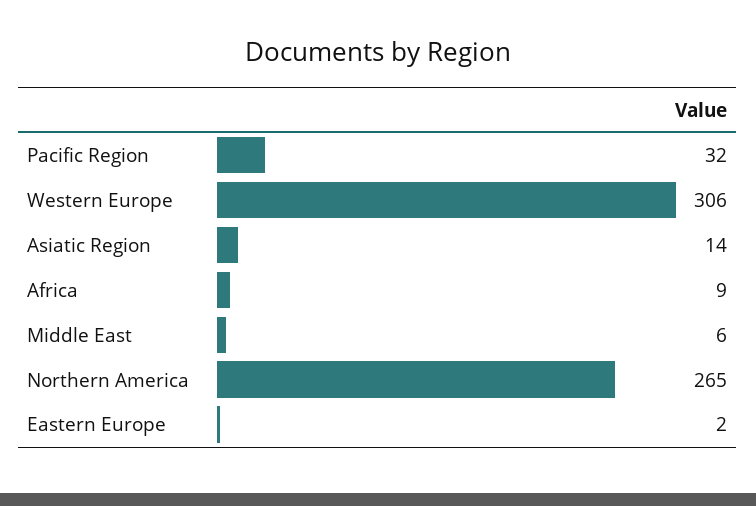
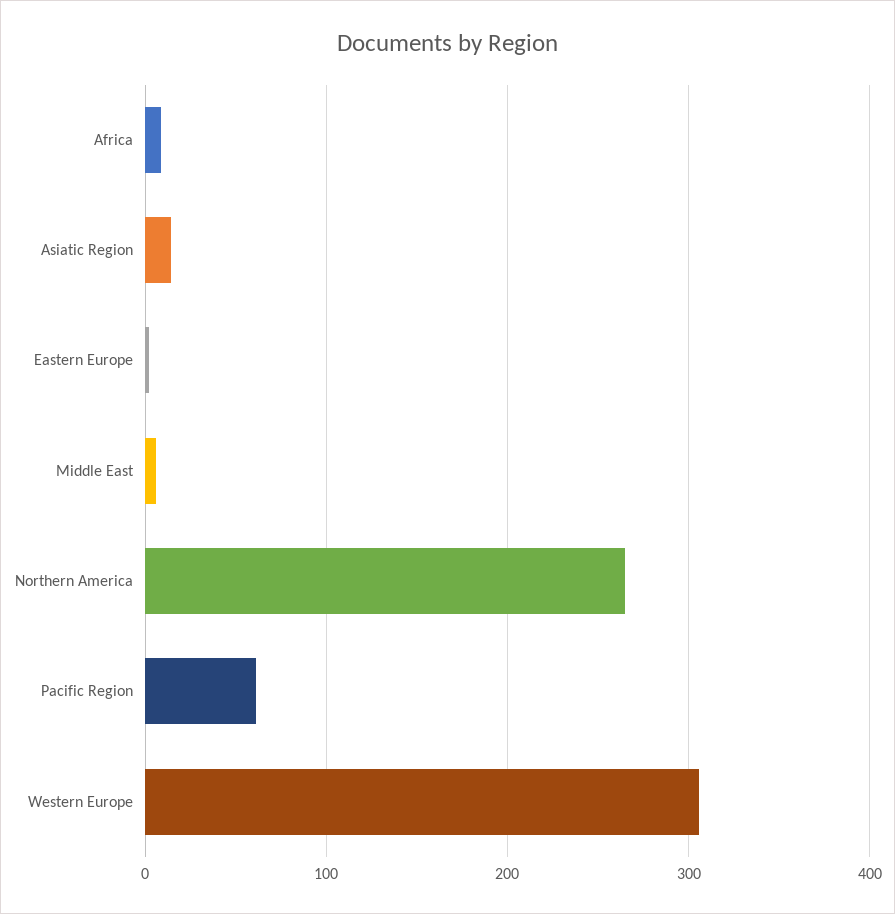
Pacific Region: 32 -> 60

